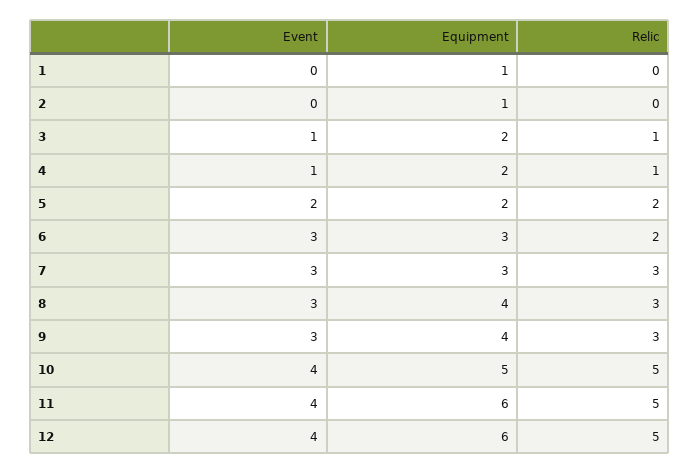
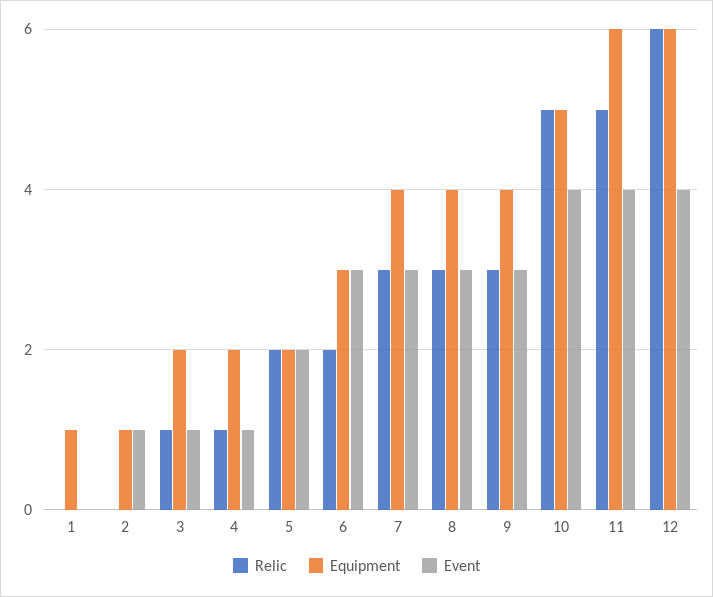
Event, 2: 0 -> 1
Equipment, 7: 3 -> 4
Relic, 12: 5 -> 6

